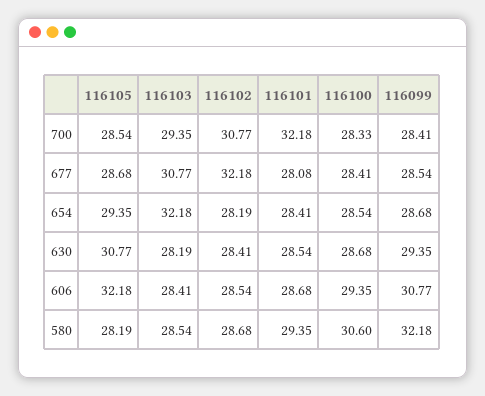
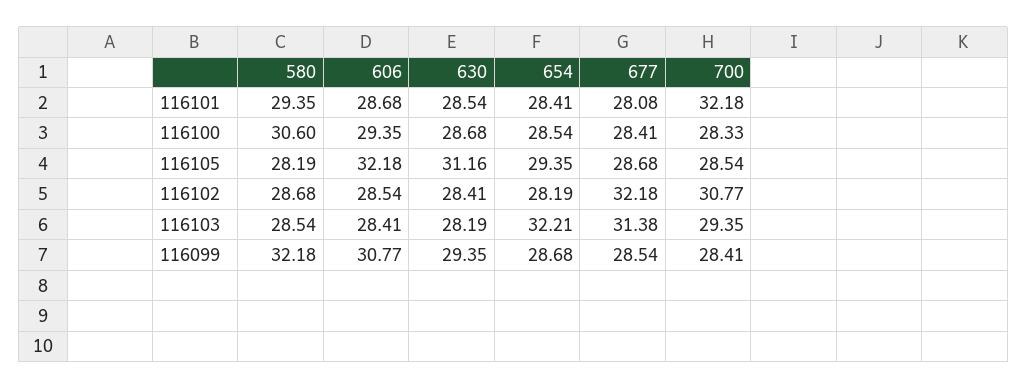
116103, 677: 30.77 -> 31.38
116103, 654: 32.18 -> 32.21
116105, 630: 30.77 -> 31.16

